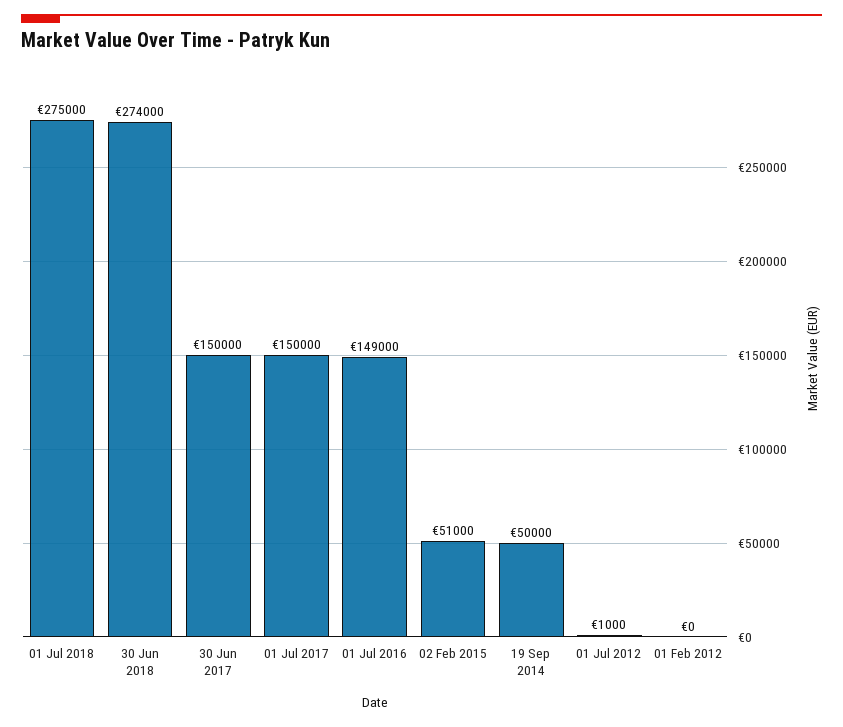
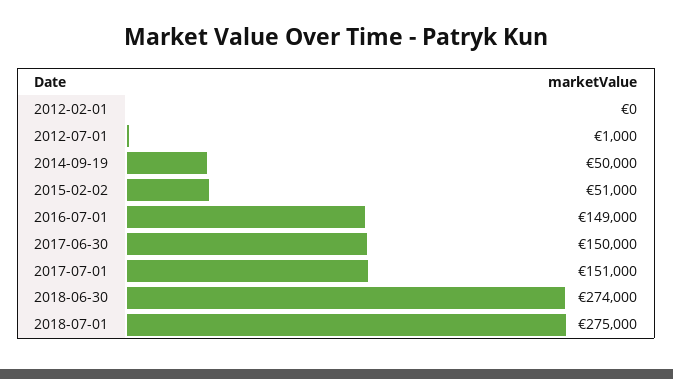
01 Jul 2017: 150000 -> 151000

